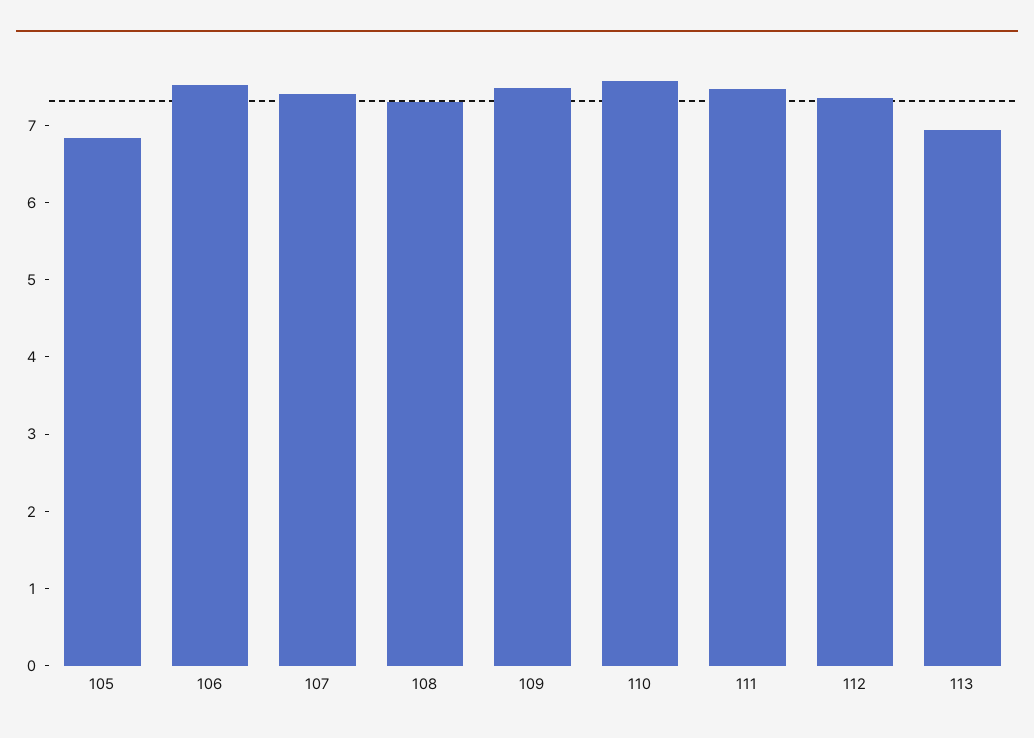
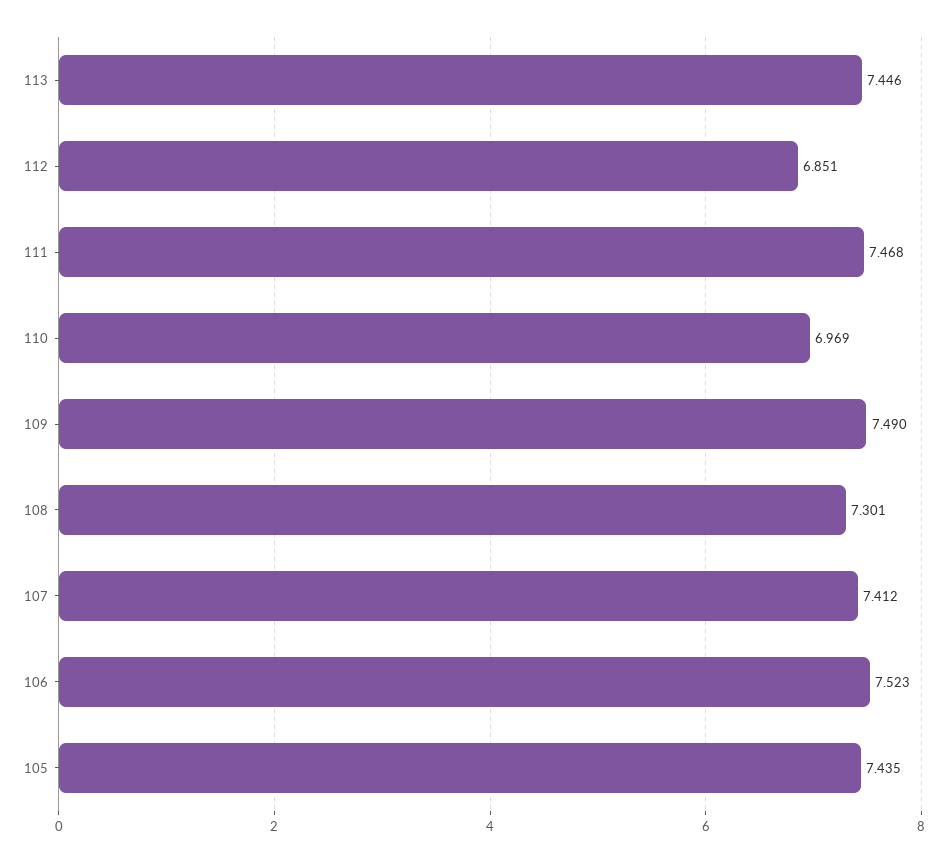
105: 6.8 -> 7.435
110: 7.6 -> 6.969
112: 7.4 -> 6.851
113: 7 -> 7.446

